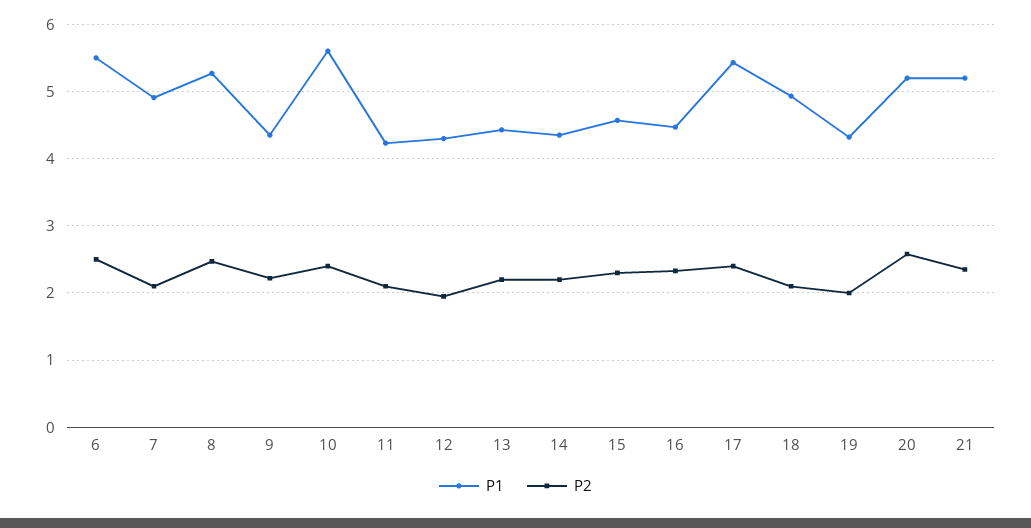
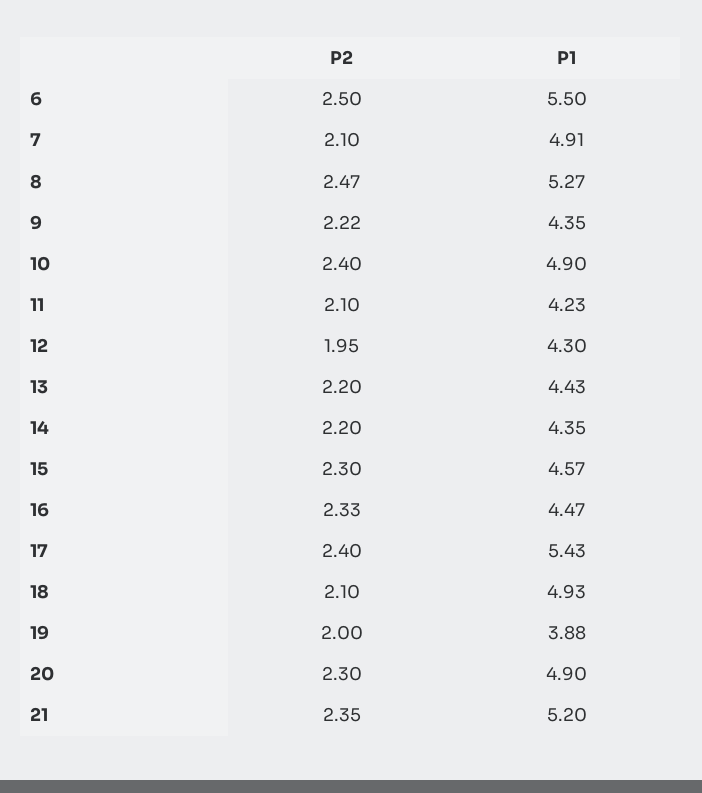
P1, 10: 5.6 -> 4.9
P1, 19: 4.3 -> 3.88
P1, 20: 5.2 -> 4.9
P2, 20: 2.6 -> 2.3

